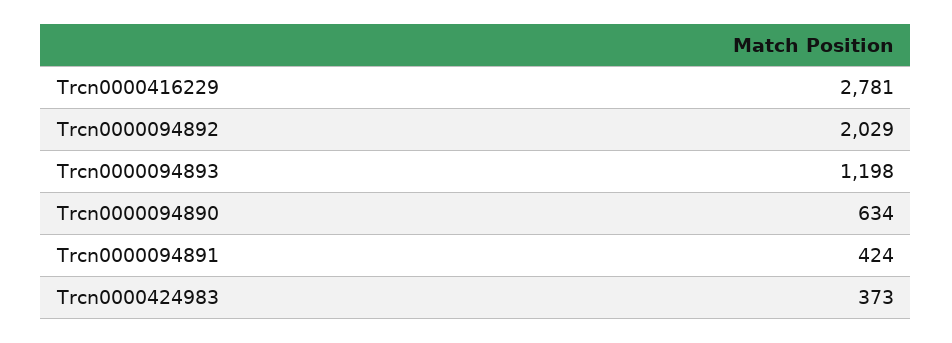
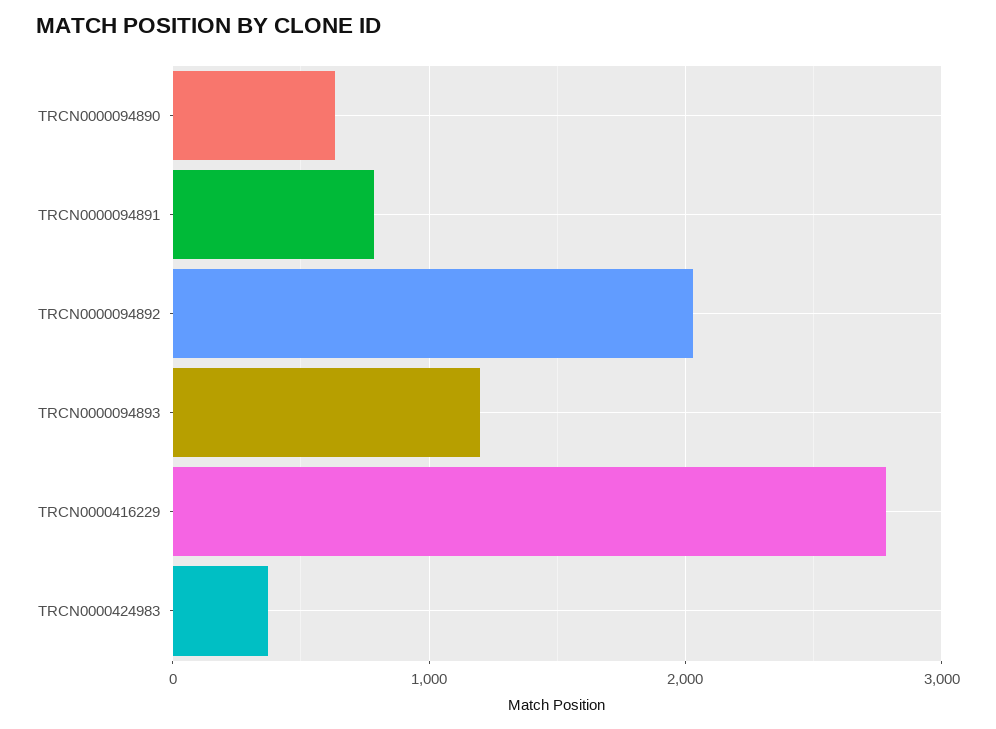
Trcn0000094891: 424 -> 800

